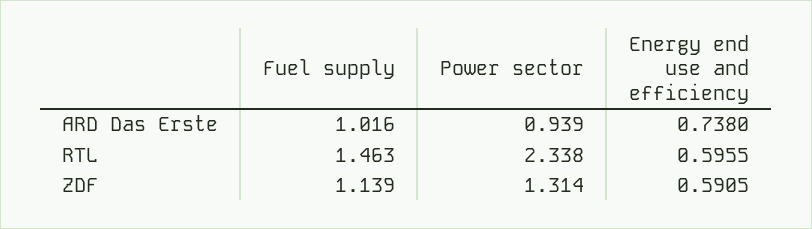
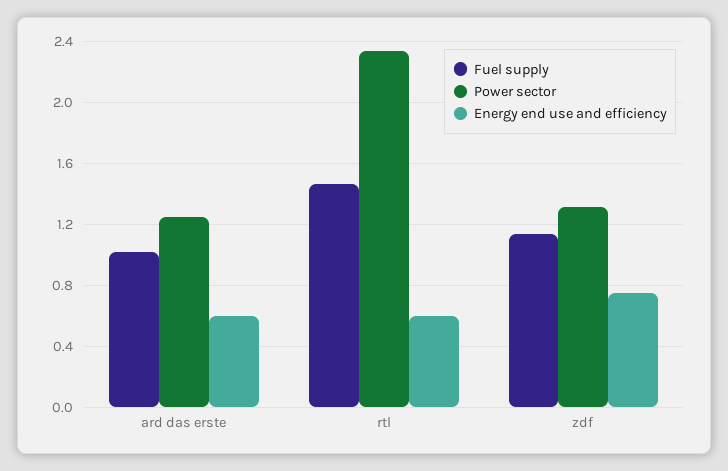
Power sector, ARD Das Erste: 0.939 -> 1.25
Energy end use and efficiency, ARD Das Erste: 0.738 -> 0.6
Energy end use and efficiency, ZDF: 0.5905 -> 0.75

